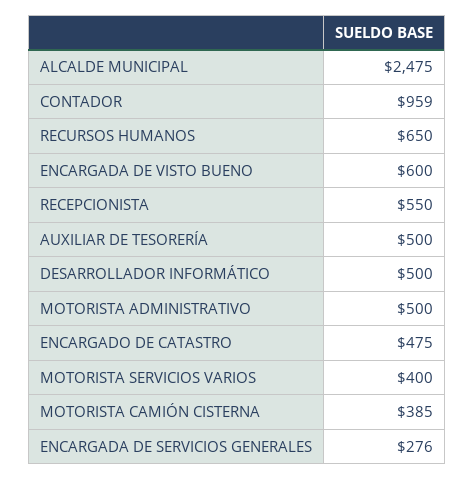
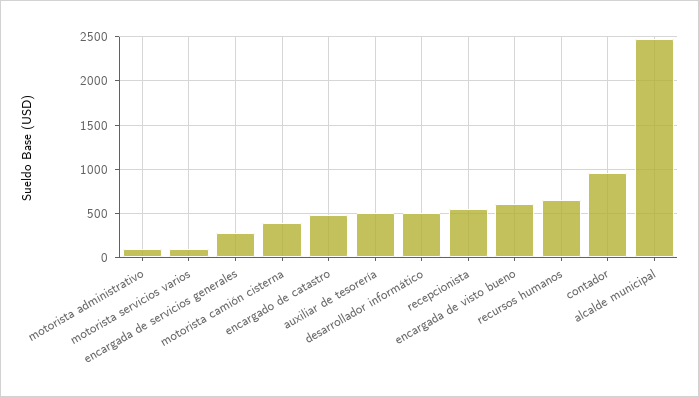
MOTORISTA ADMINISTRATIVO: 500 -> 100
MOTORISTA SERVICIOS VARIOS: 400 -> 100

